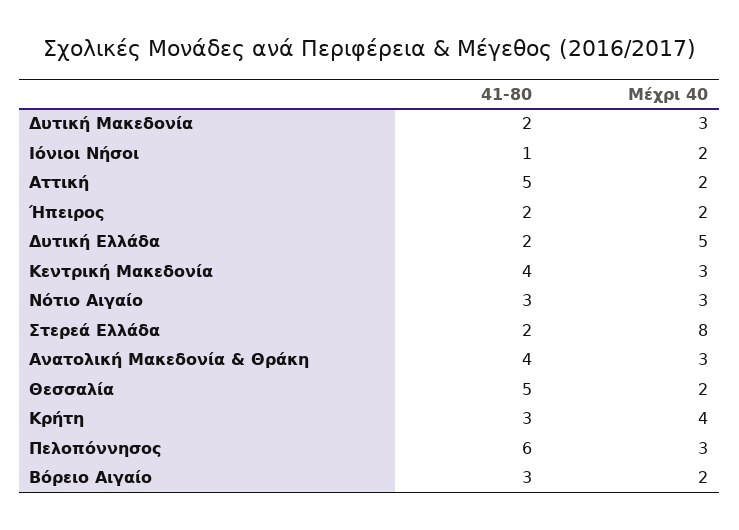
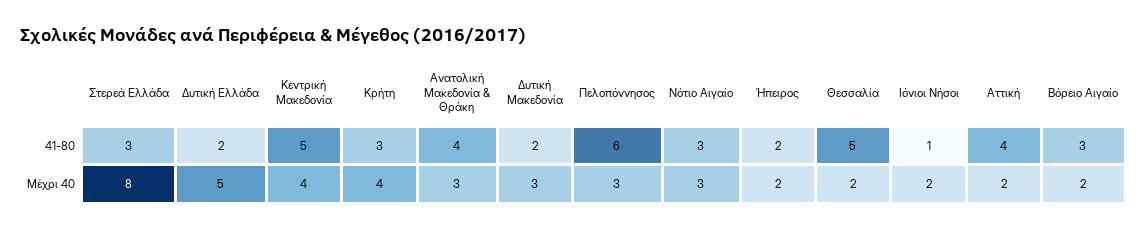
41-80, Αττική: 5 -> 4
41-80, Κεντρική Μακεδονία: 4 -> 5
Μέχρι 40, Κεντρική Μακεδονία: 3 -> 4
41-80, Στερεά Ελλάδα: 2 -> 3

